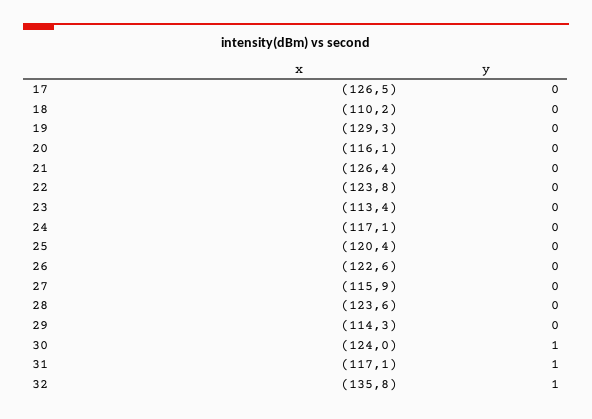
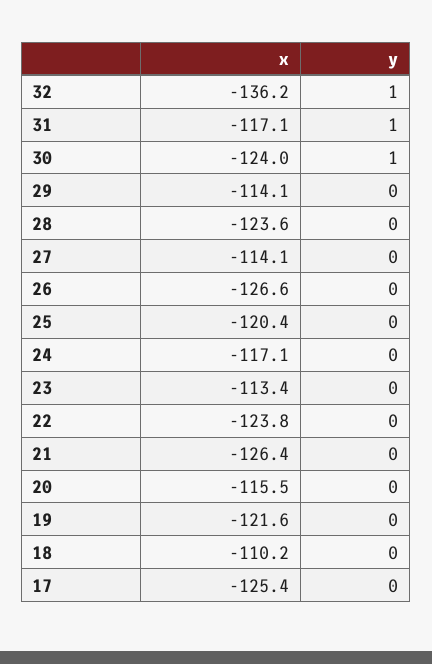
x, 17: -126.5 -> -125.4
x, 19: -129.3 -> -121.6
x, 20: -116.1 -> -115.5
x, 26: -122.6 -> -126.6
x, 27: -115.9 -> -114.1
x, 29: -114.3 -> -114.1
x, 32: -135.8 -> -136.2

